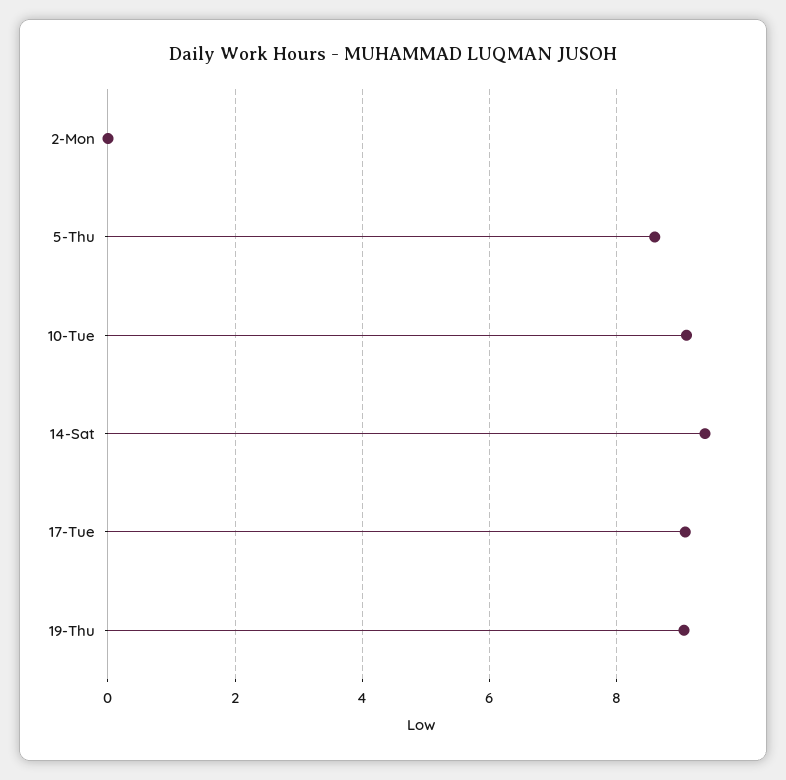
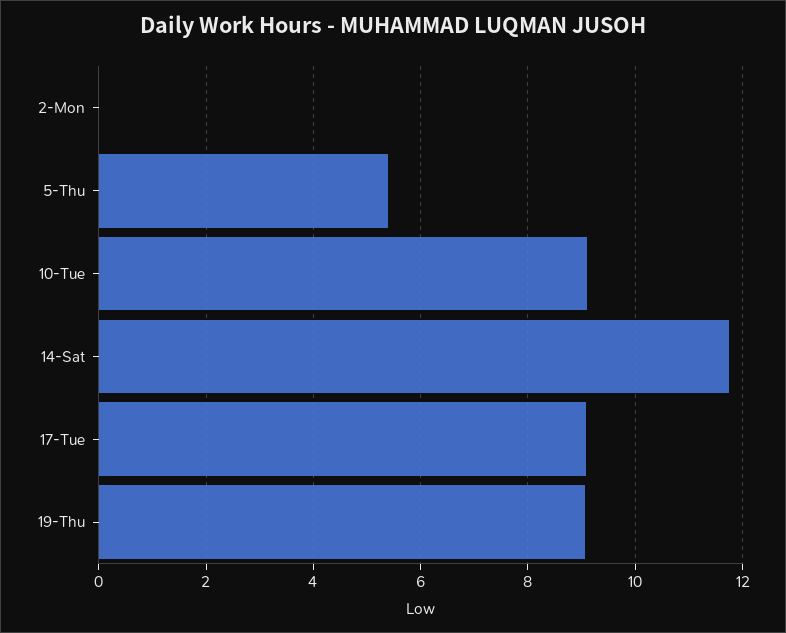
5-Thu: 8.6 -> 5.4
14-Sat: 9.4 -> 11.8

